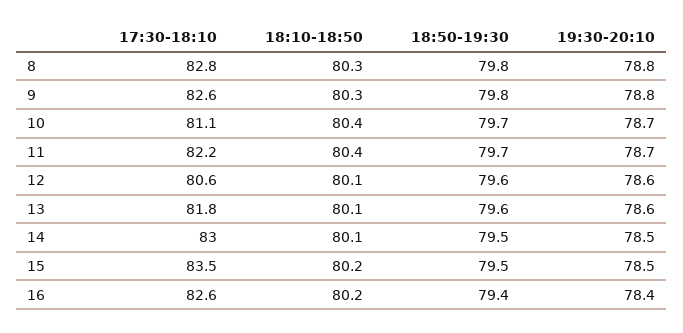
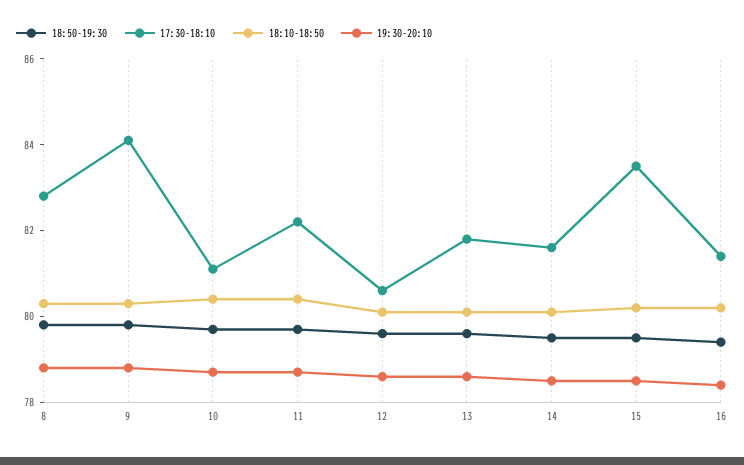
17:30-18:10, 9: 82.6 -> 84
17:30-18:10, 14: 83 -> 81.5
17:30-18:10, 16: 82.6 -> 81.5

